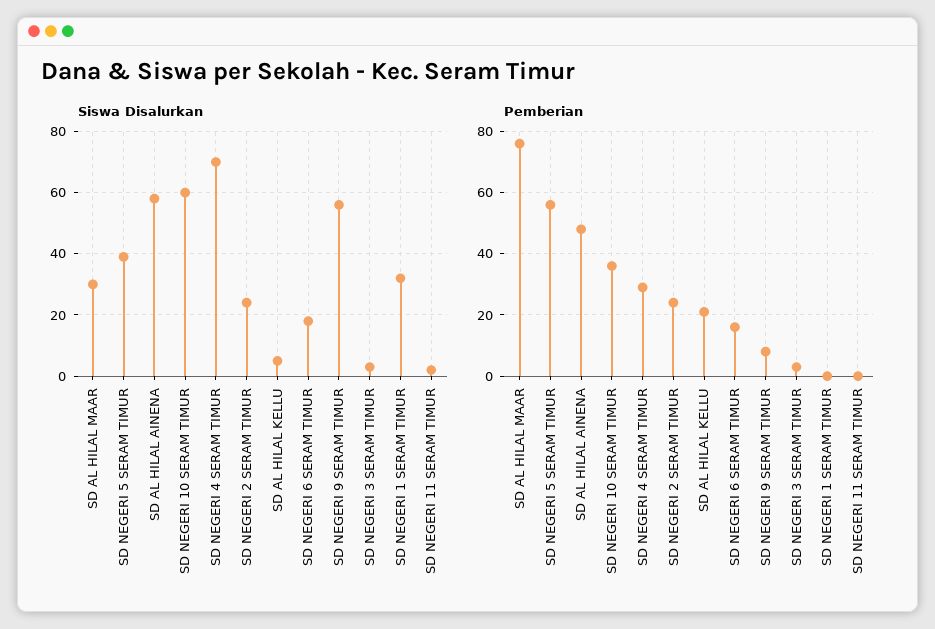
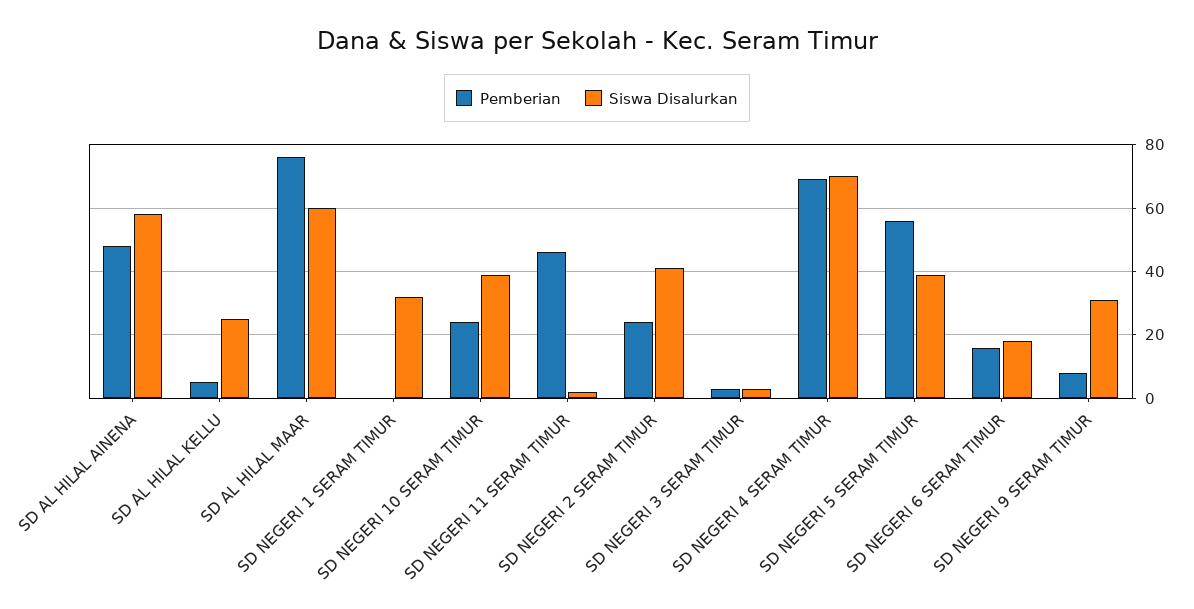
Siswa Disalurkan, SD AL HILAL MAAR: 30 -> 60
Siswa Disalurkan, SD NEGERI 10 SERAM TIMUR: 60 -> 40
Siswa Disalurkan, SD NEGERI 2 SERAM TIMUR: 25 -> 40
Siswa Disalurkan, SD AL HILAL KELLU: 5 -> 25
Siswa Disalurkan, SD NEGERI 9 SERAM TIMUR: 55 -> 30
Pemberian, SD NEGERI 10 SERAM TIMUR: 35 -> 25
Pemberian, SD NEGERI 4 SERAM TIMUR: 30 -> 70
Pemberian, SD AL HILAL KELLU: 20 -> 5
Pemberian, SD NEGERI 11 SERAM TIMUR: 0 -> 45

